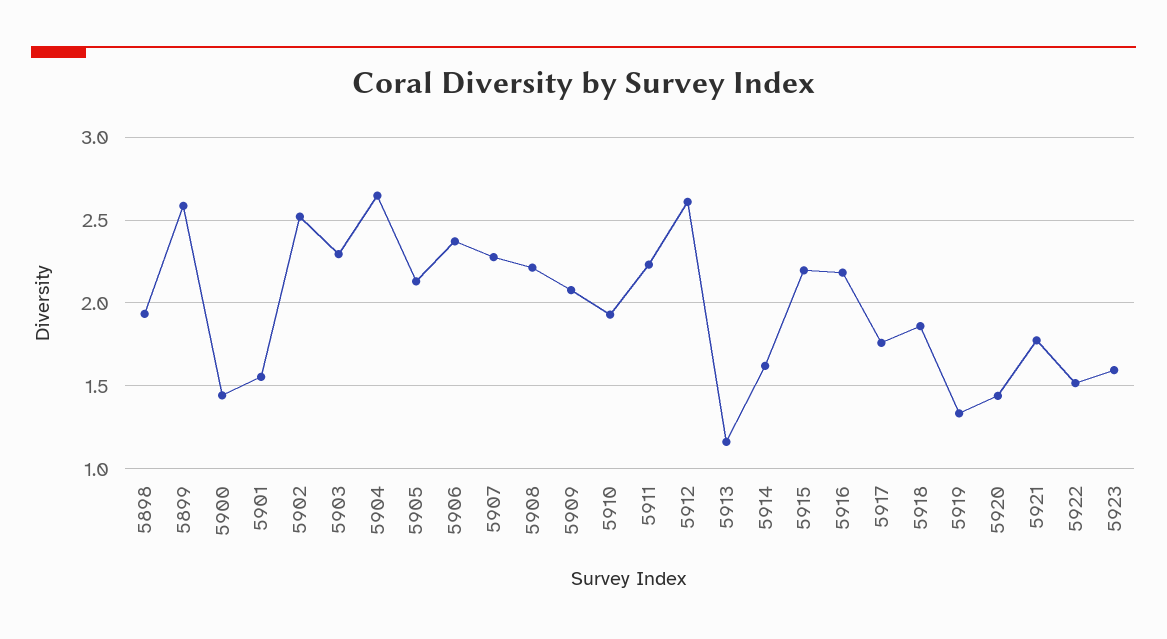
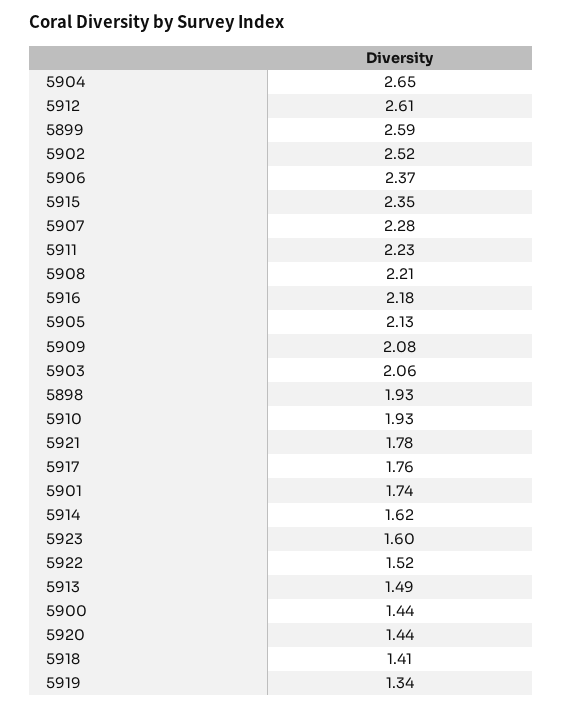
5901: 1.55 -> 1.74
5903: 2.3 -> 2.06
5913: 1.15 -> 1.49
5915: 2.2 -> 2.35
5918: 1.85 -> 1.41

